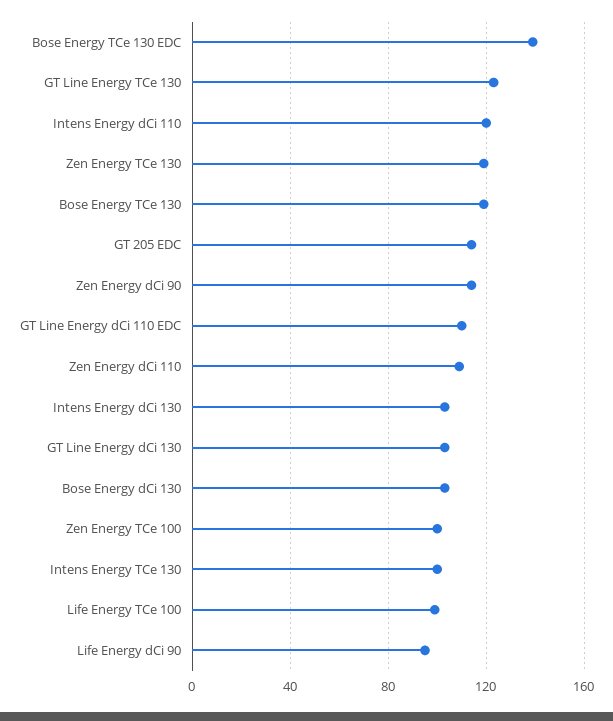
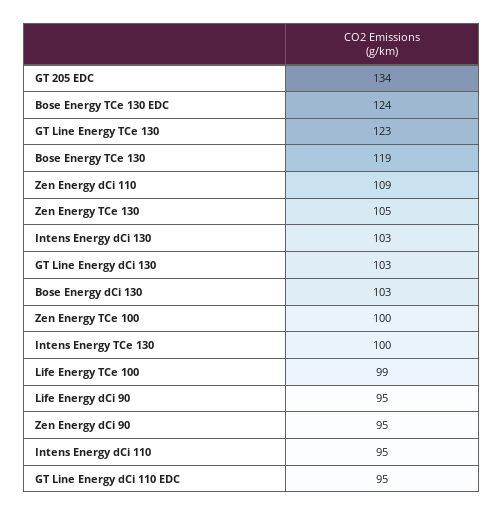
Bose Energy TCe 130 EDC: 140 -> 124
Intens Energy dCi 110: 120 -> 95
Zen Energy TCe 130: 120 -> 105
GT 205 EDC: 115 -> 134
Zen Energy dCi 90: 115 -> 95
GT Line Energy dCi 110 EDC: 110 -> 95

